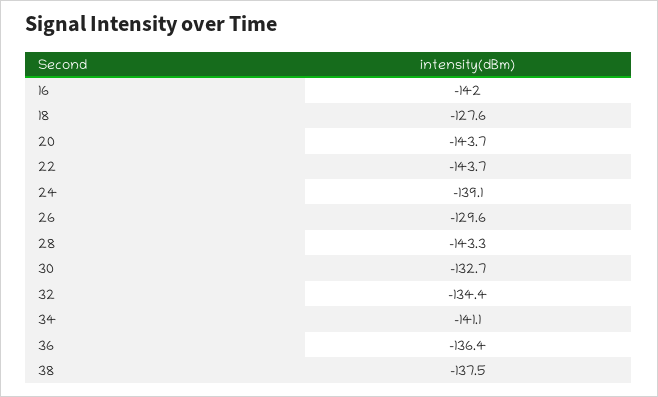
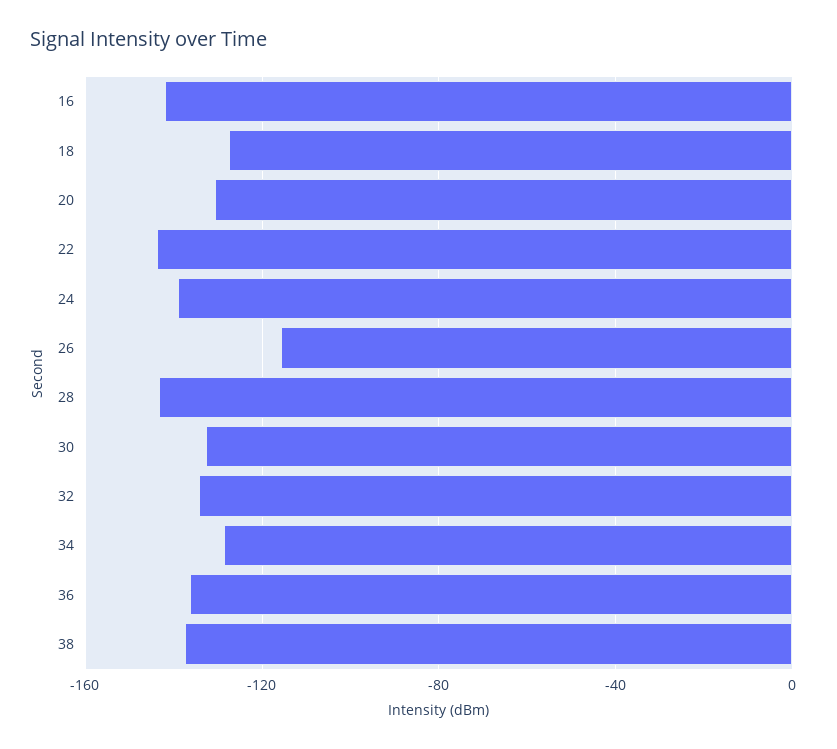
20: -143.7 -> -130
26: -129.6 -> -115
34: -141.1 -> -130

